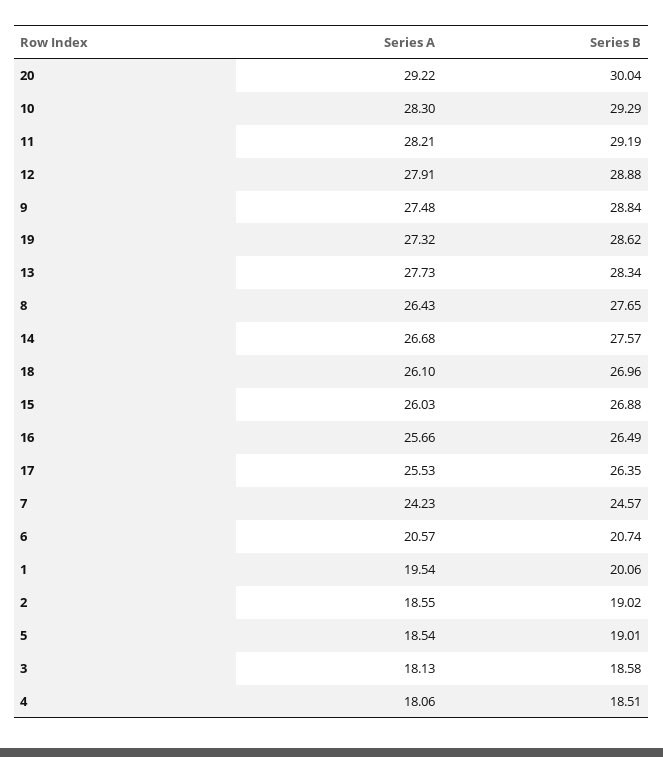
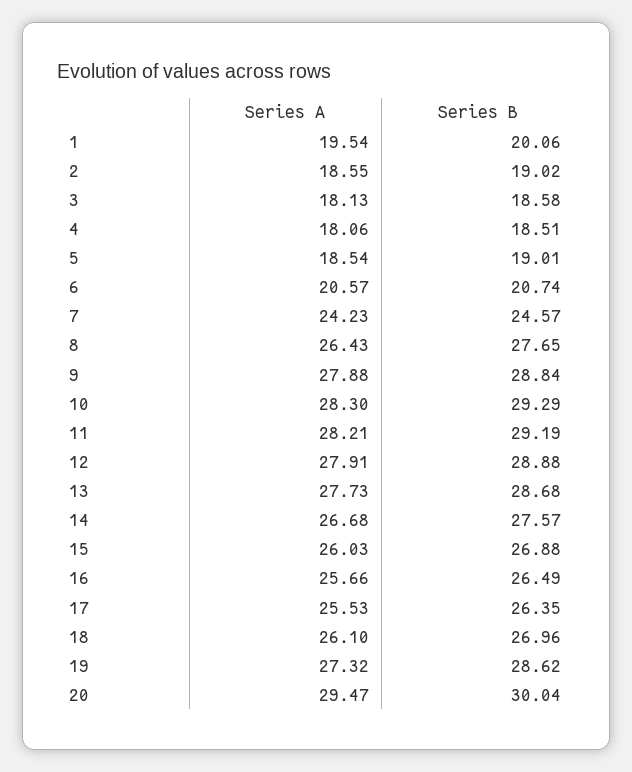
Series A, 20: 29.22 -> 29.47
Series A, 9: 27.48 -> 27.88
Series B, 13: 28.34 -> 28.68

